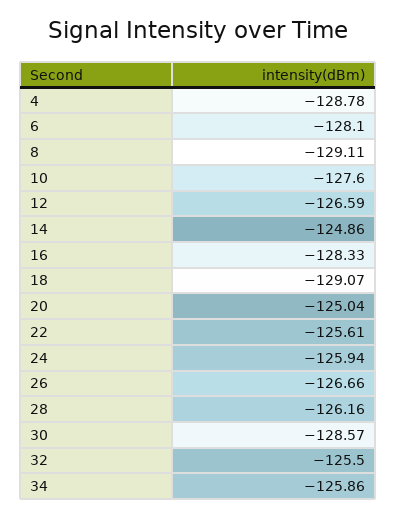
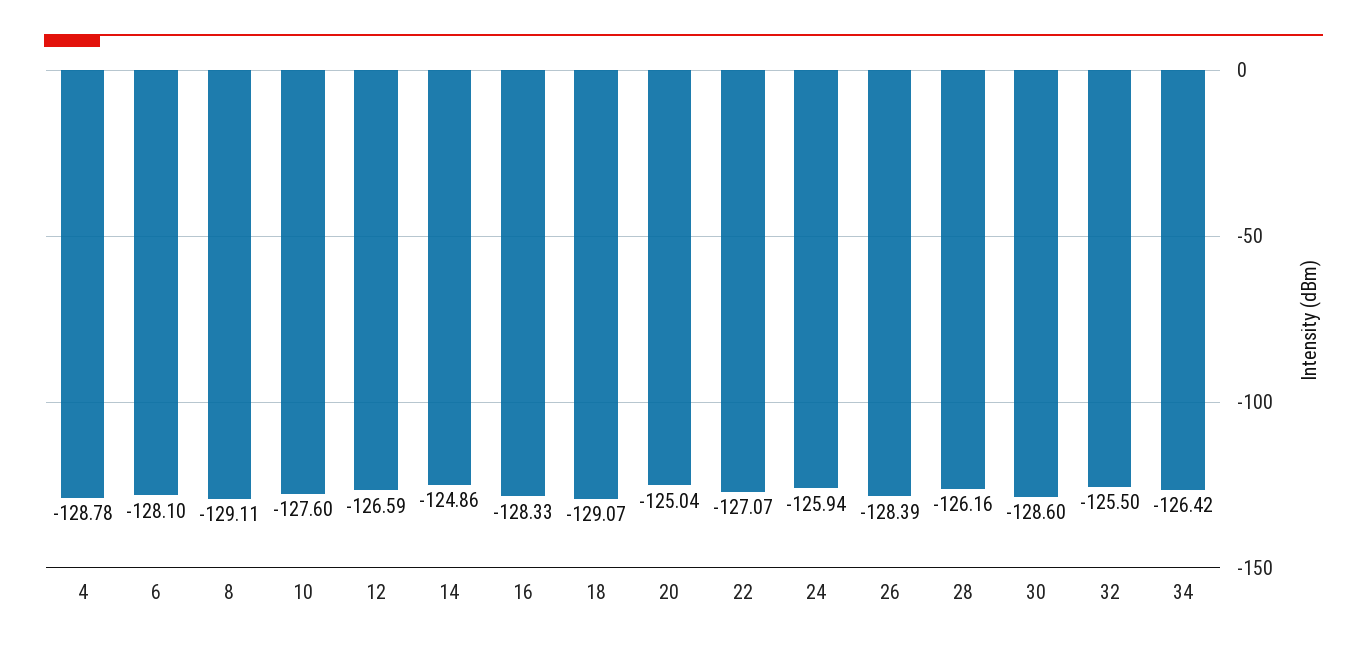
22: -125.61 -> -127.07
26: -126.66 -> -128.39
30: -128.57 -> -128.6
34: -125.86 -> -126.42

